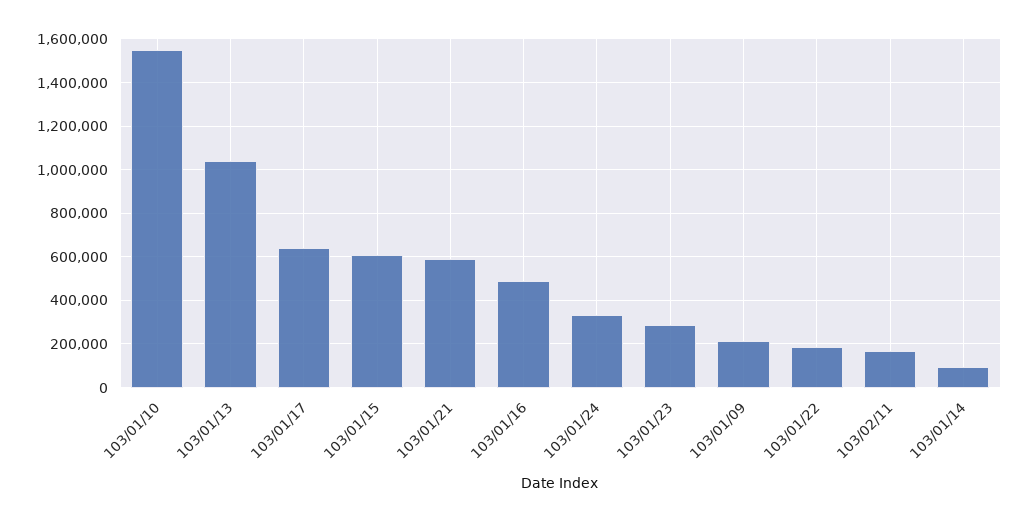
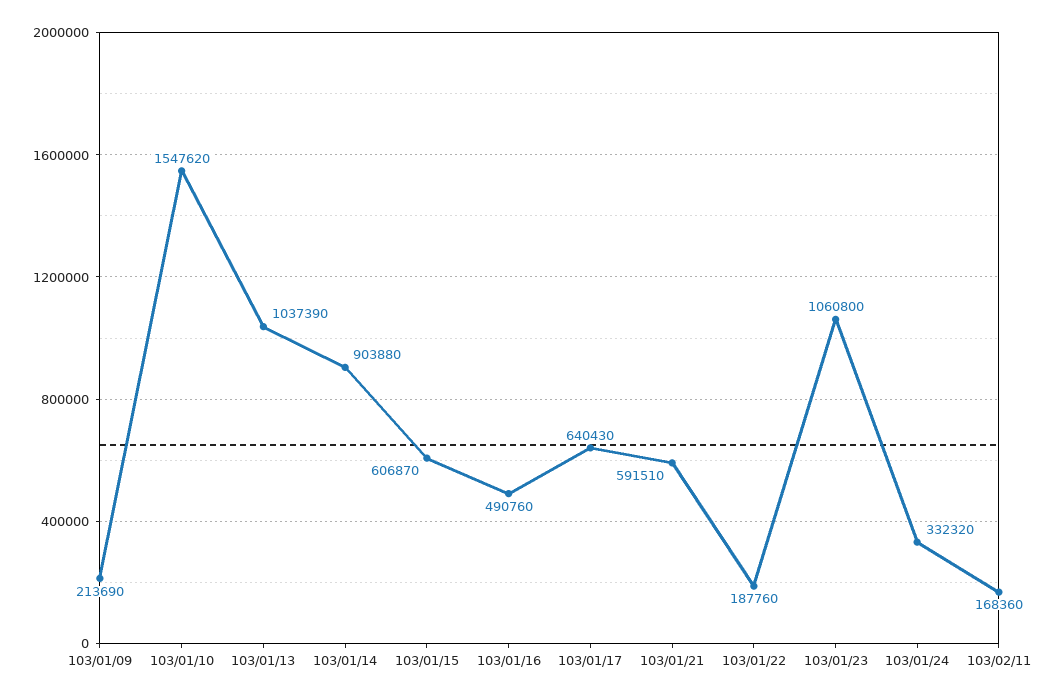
103/01/23: 300000 -> 1060800
103/01/14: 100000 -> 903880

